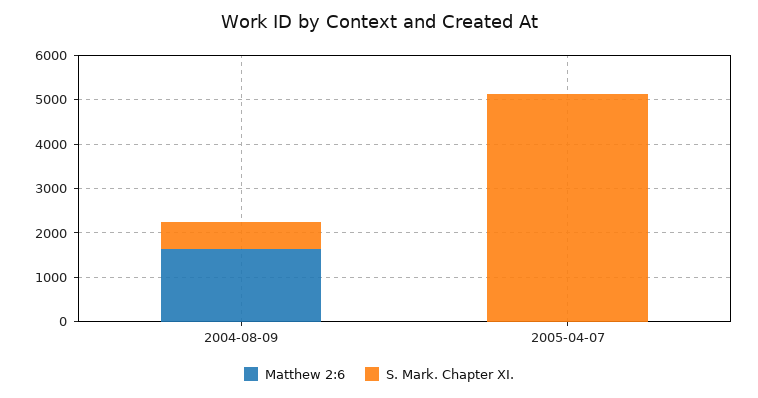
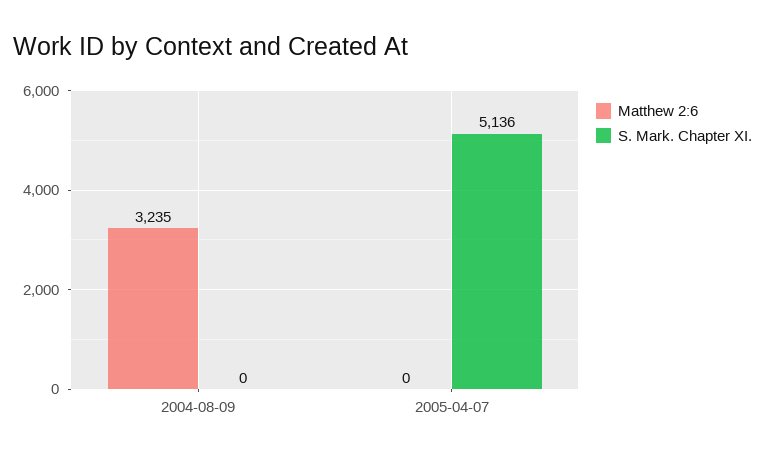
Matthew 2:6, 2004-08-09: 1600 -> 3235
S. Mark. Chapter XI., 2004-08-09: 600 -> 0

